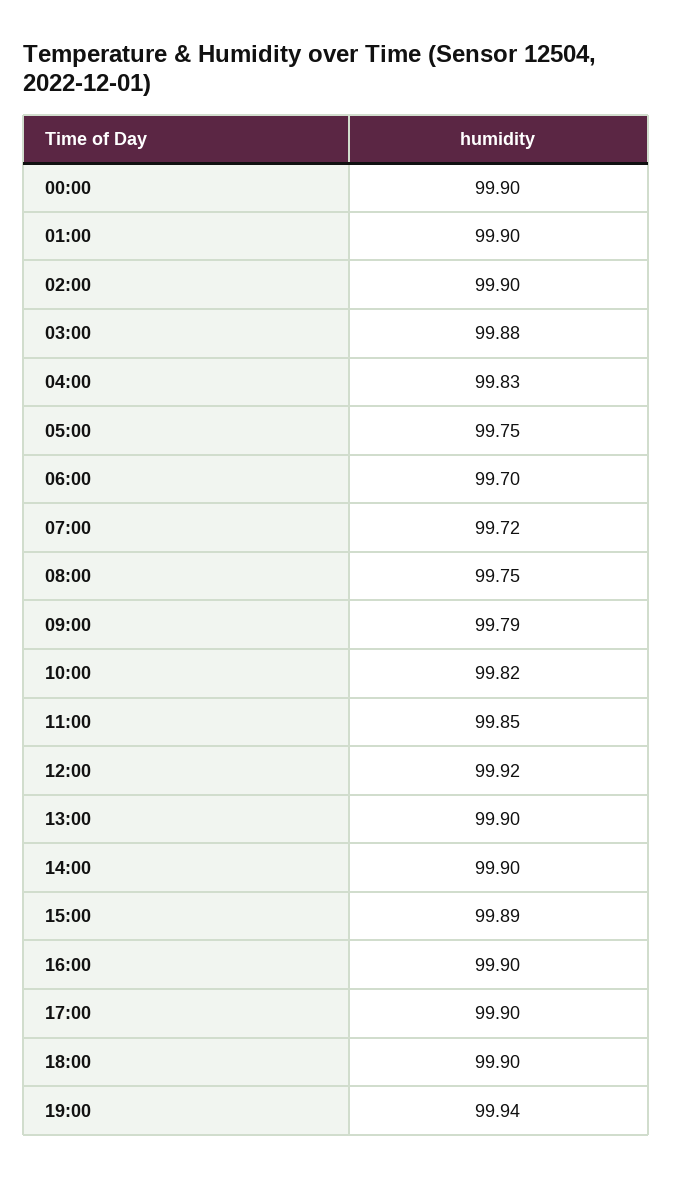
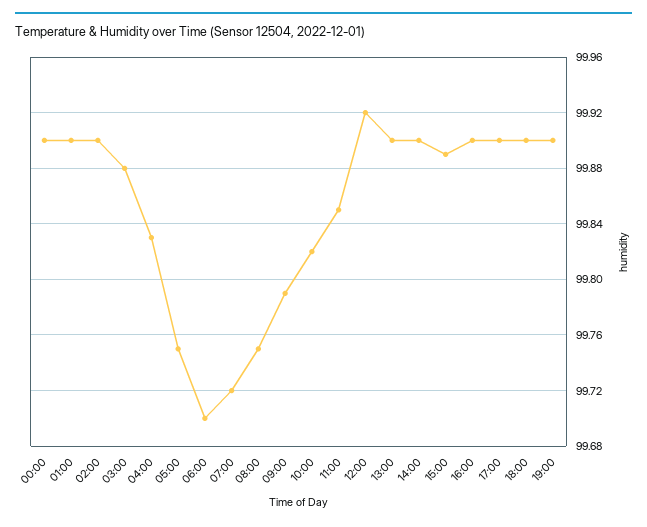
19:00: 99.94 -> 99.9

